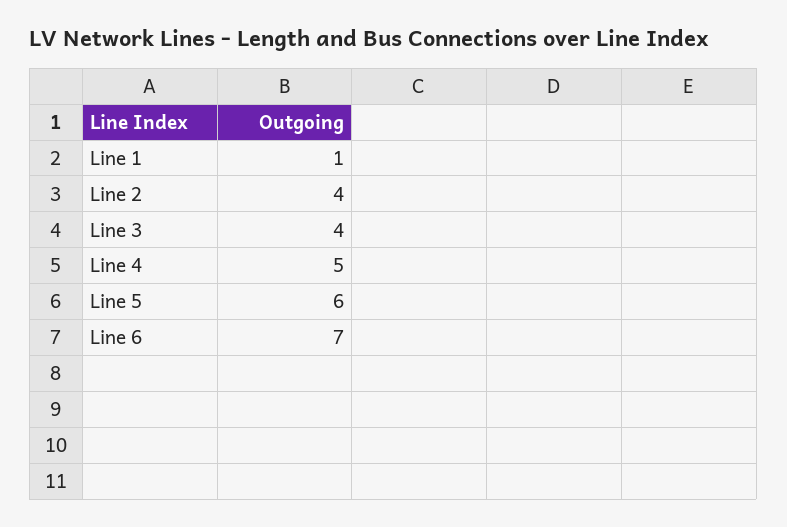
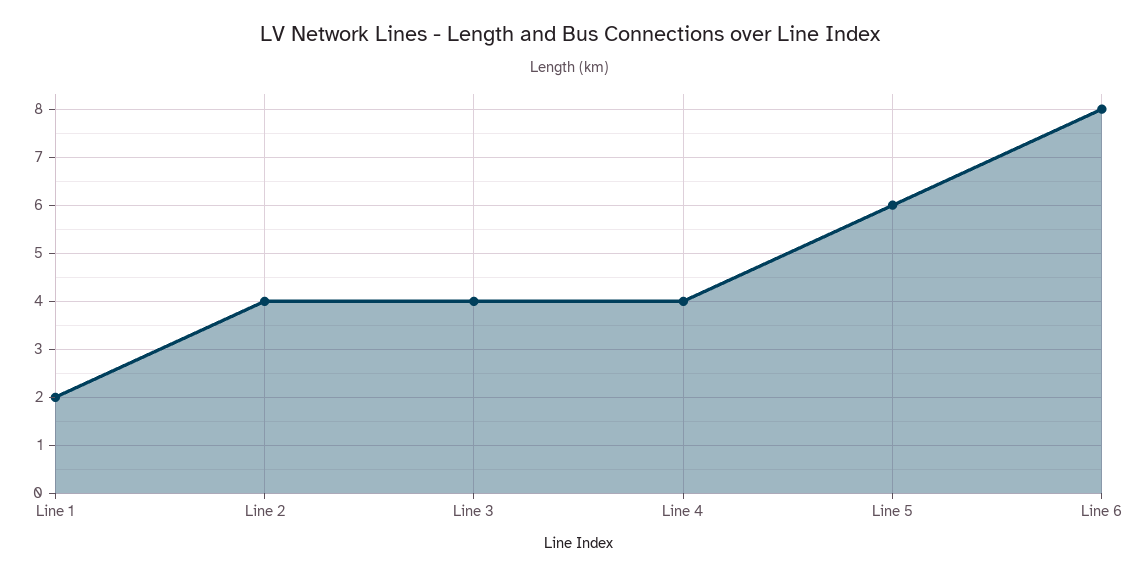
Line 1: 1 -> 2
Line 4: 5 -> 4
Line 6: 7 -> 8

